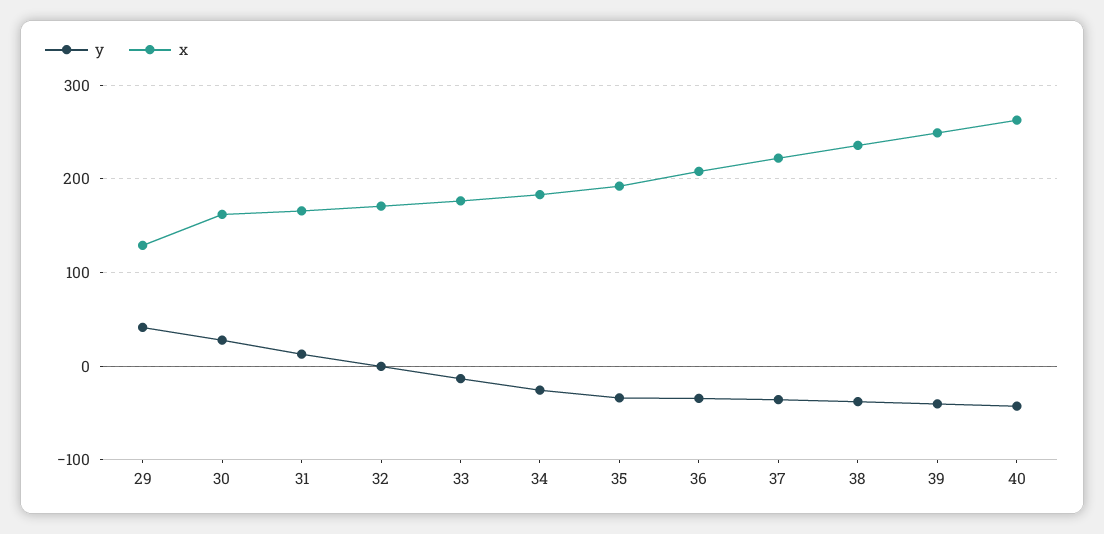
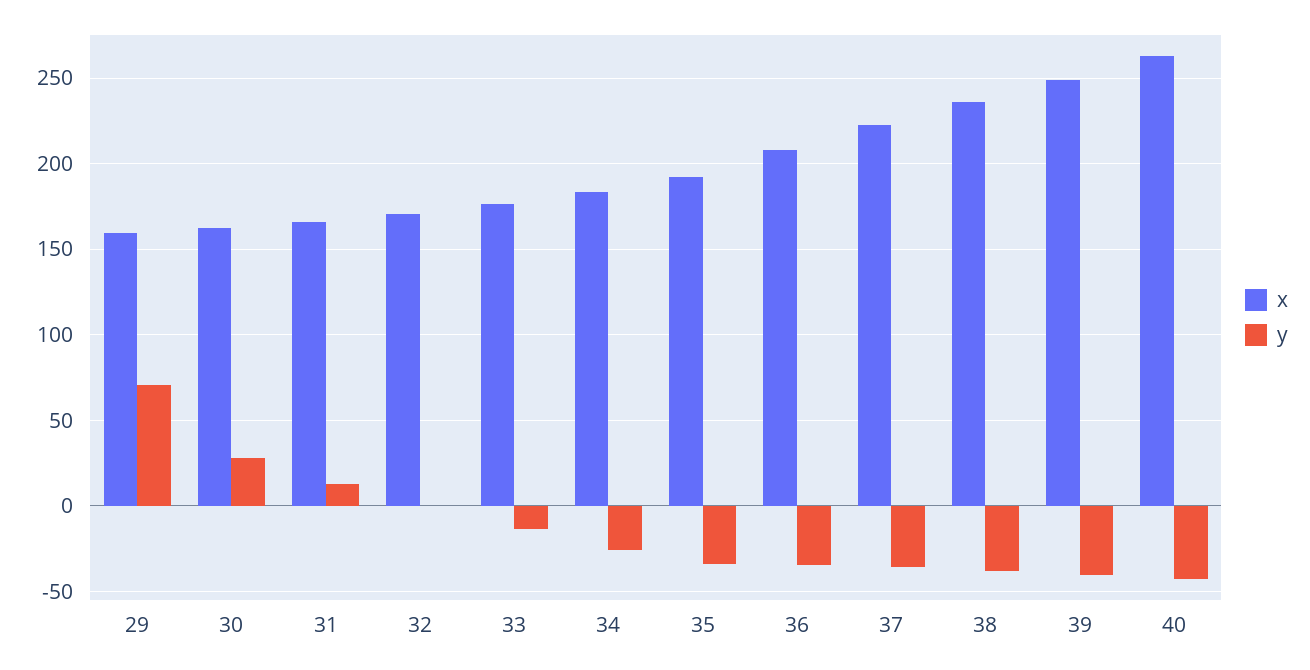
y, 29: 40 -> 70
x, 29: 130 -> 160

